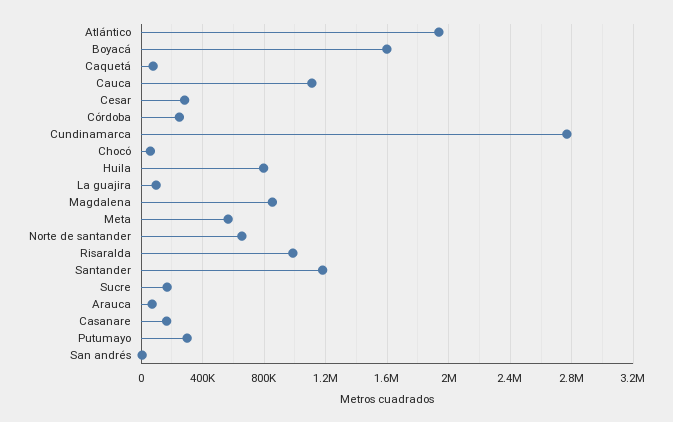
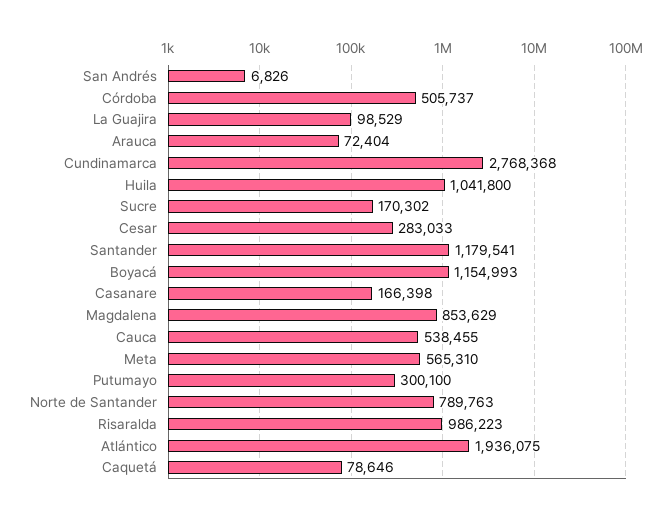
Boyacá: 1600000 -> 1154993
Cauca: 1100000 -> 538455
Córdoba: 250000 -> 505737
Chocó: 50000 -> none
Huila: 800000 -> 1041800
Norte de santander: 650000 -> 789763

